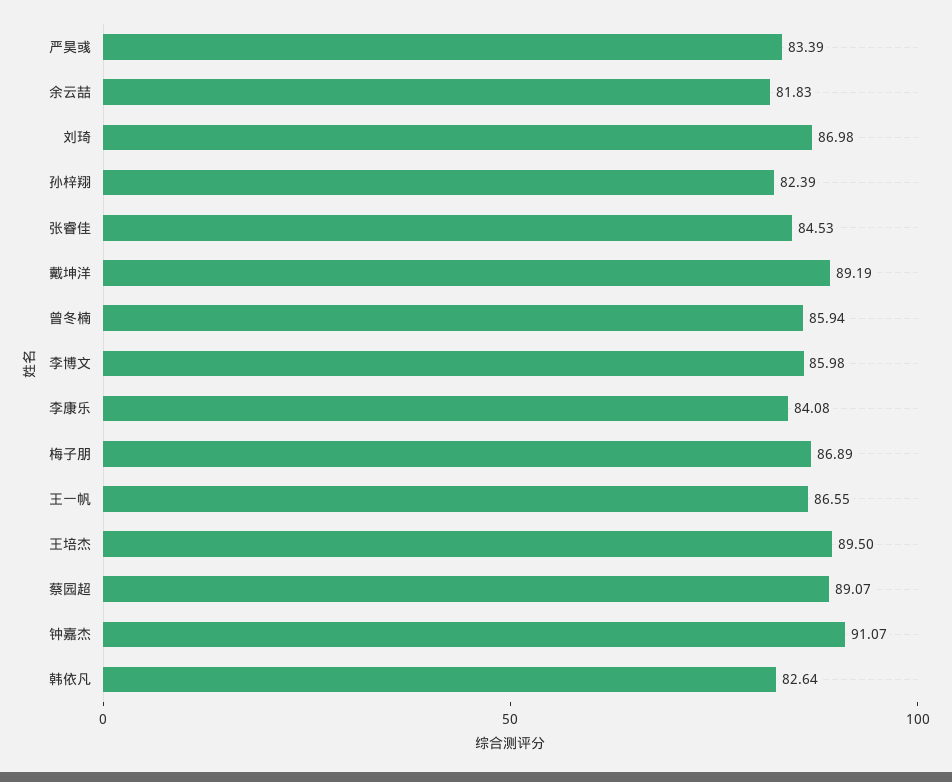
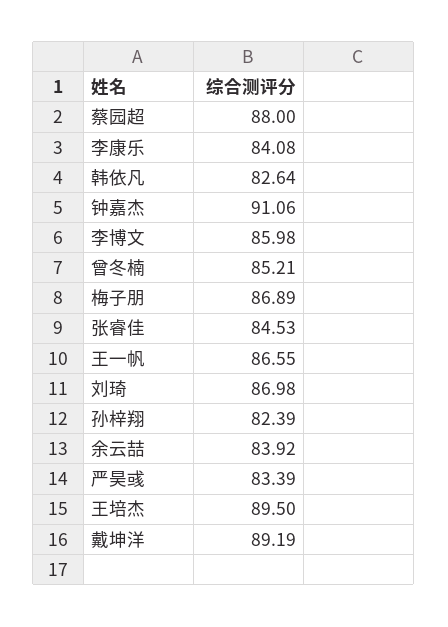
余云喆: 81.83 -> 83.92
曾冬楠: 85.94 -> 85.21
蔡园超: 89.07 -> 88
钟嘉杰: 91.07 -> 91.06

